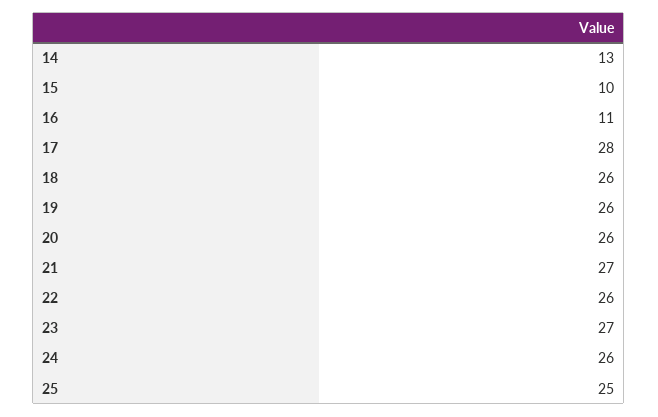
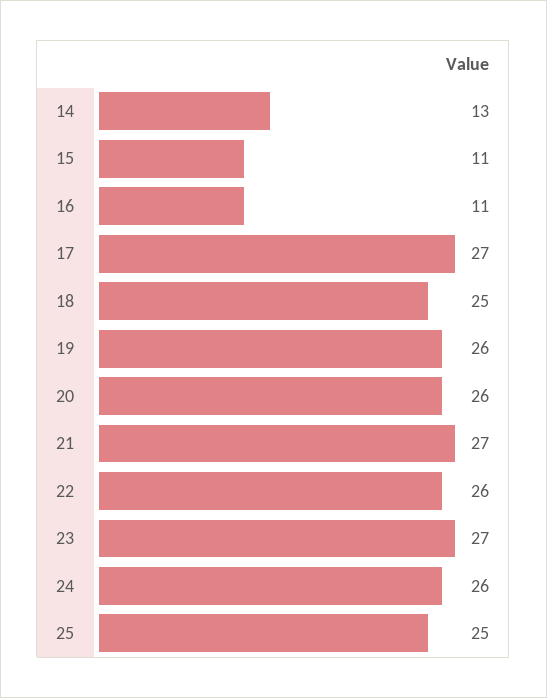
15: 10 -> 11
17: 28 -> 27
18: 26 -> 25

